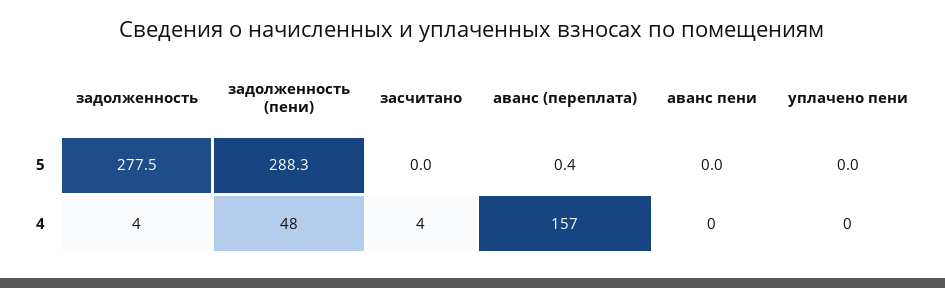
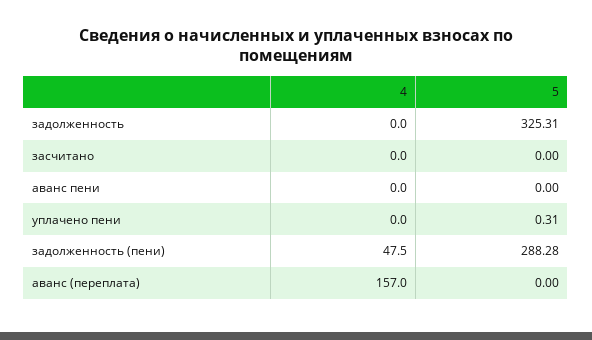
задолженность, 5: 277.5 -> 325.31
аванс (переплата), 5: 0.4 -> 0
уплачено пени, 5: 0 -> 0.31
задолженность, 4: 4 -> 0
засчитано, 4: 4 -> 0

